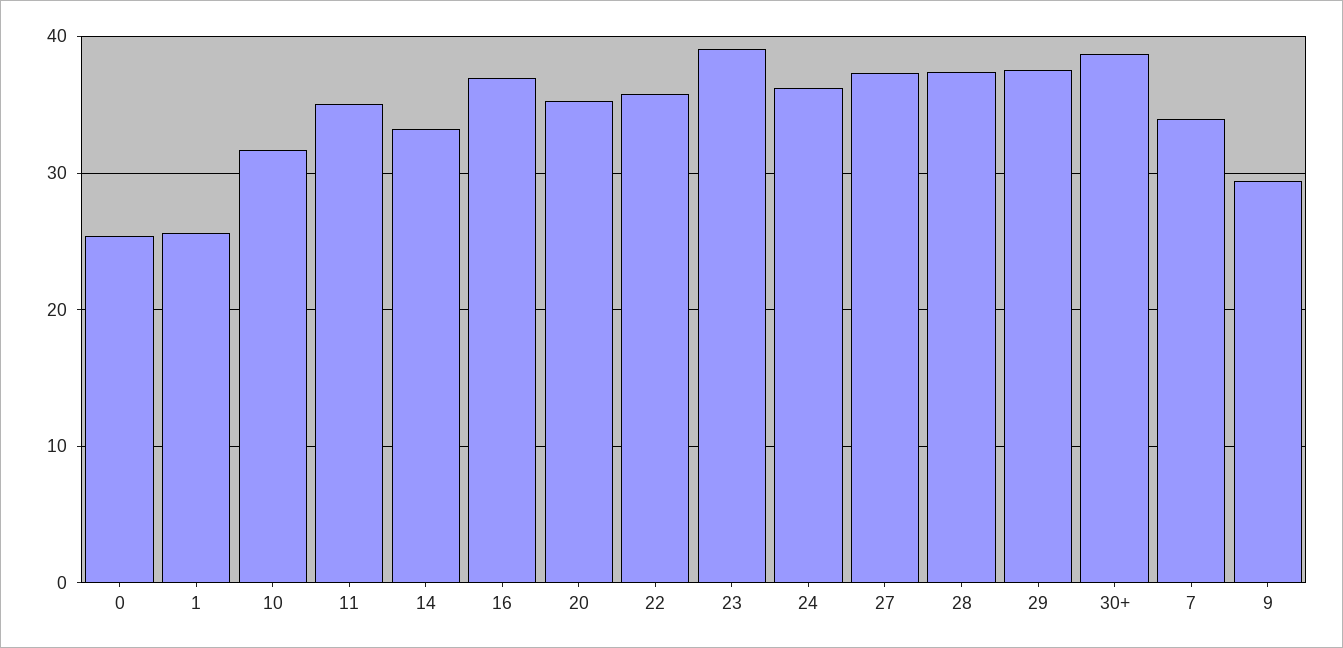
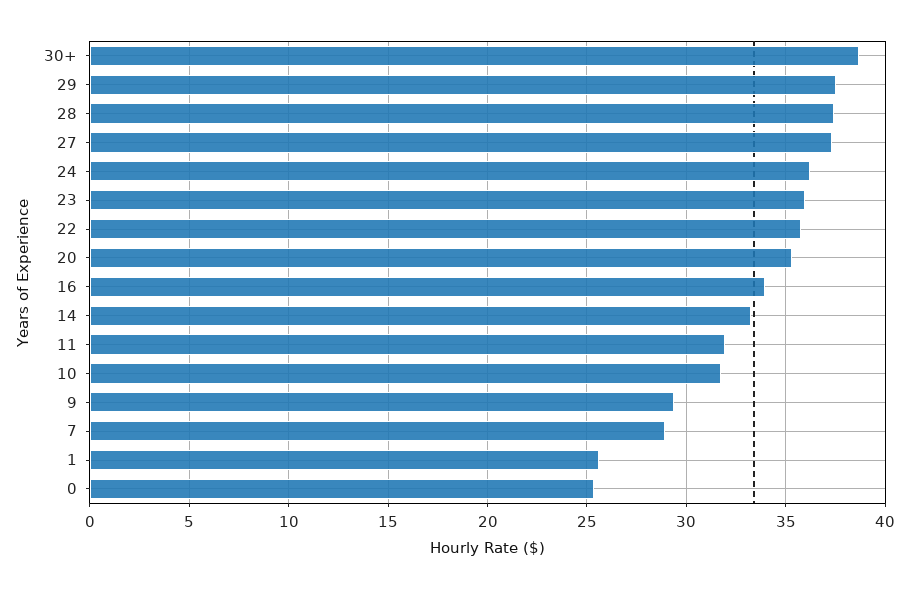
11: 35 -> 32
16: 37 -> 34
23: 39 -> 36
7: 34 -> 29

